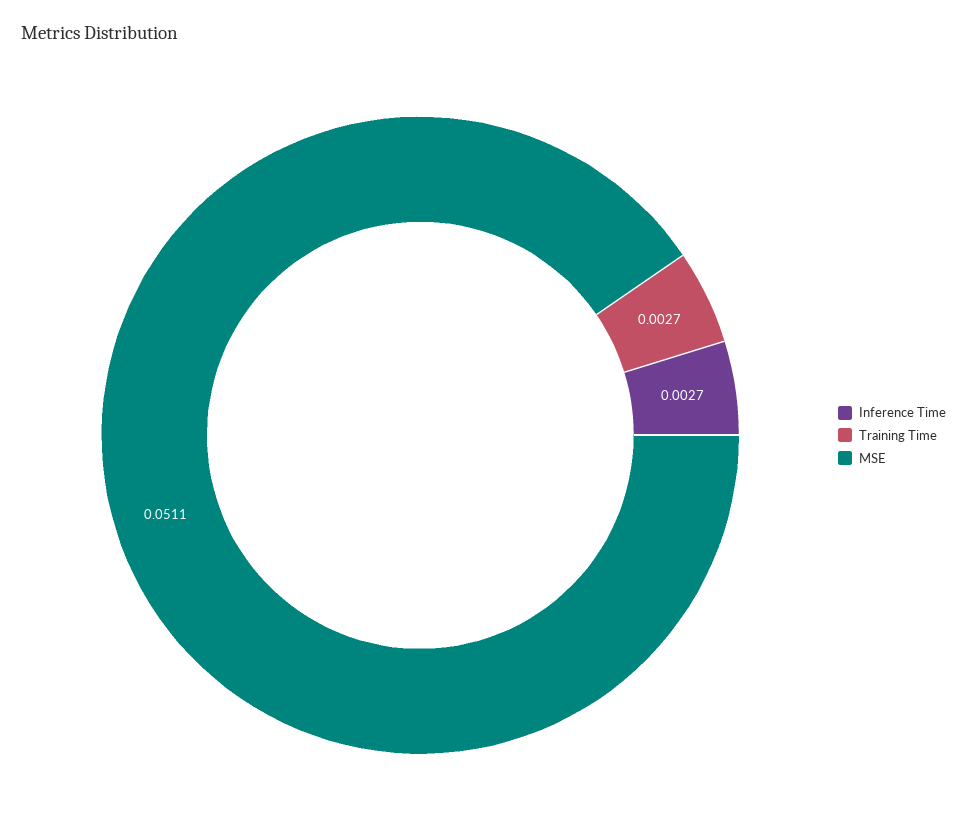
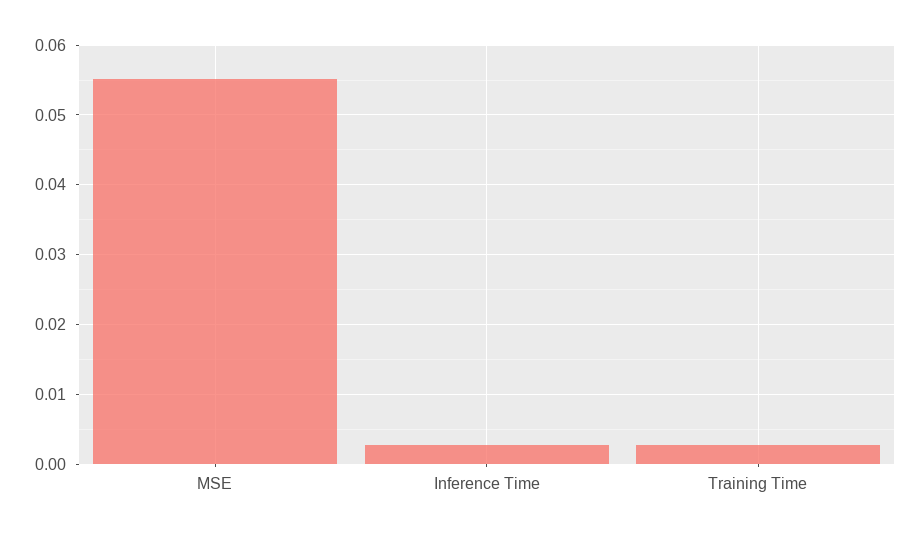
MSE: 0.0511 -> 0.055

